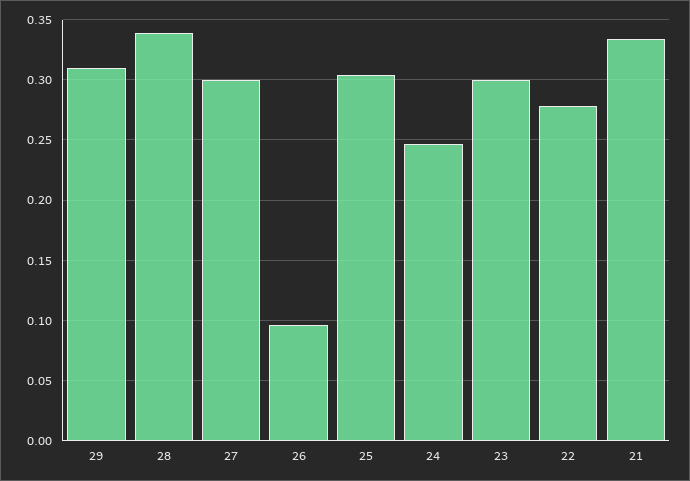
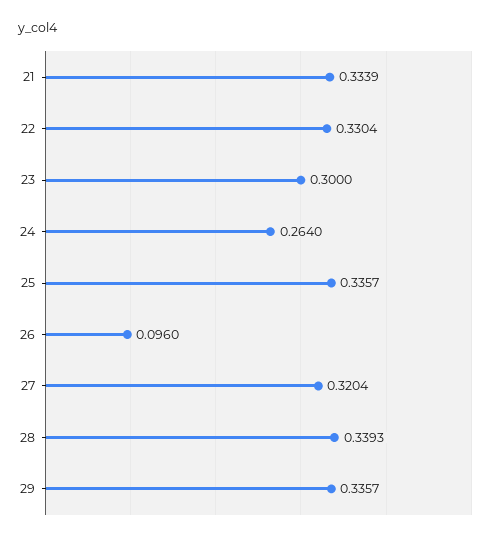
29: 0.31 -> 0.3357
27: 0.3 -> 0.3204
25: 0.305 -> 0.3357
24: 0.245 -> 0.264
22: 0.28 -> 0.3304

